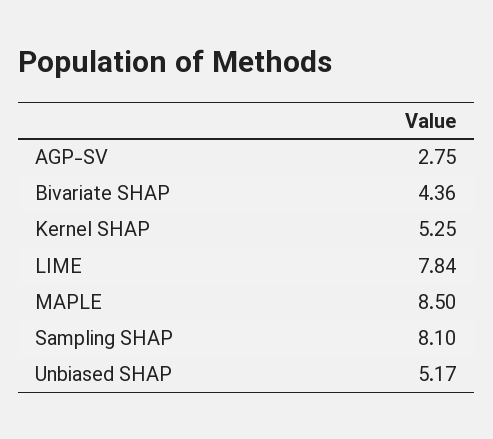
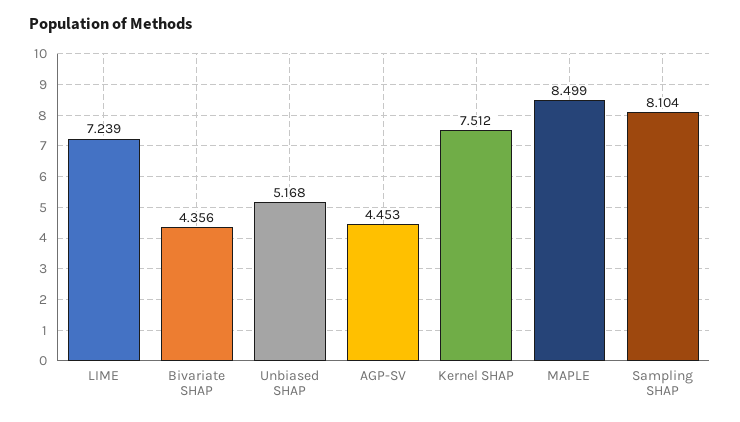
AGP-SV: 2.75 -> 4.453
Kernel SHAP: 5.25 -> 7.512
LIME: 7.84 -> 7.239

